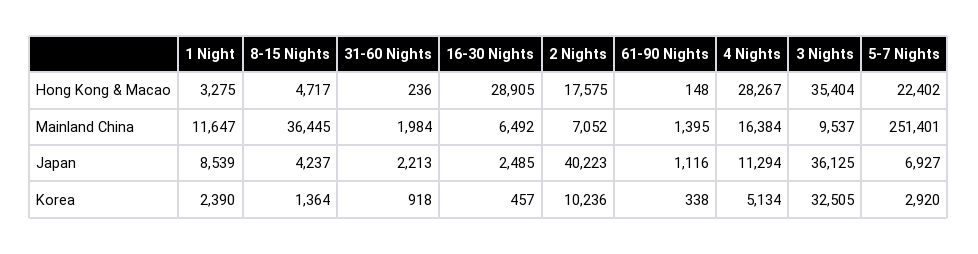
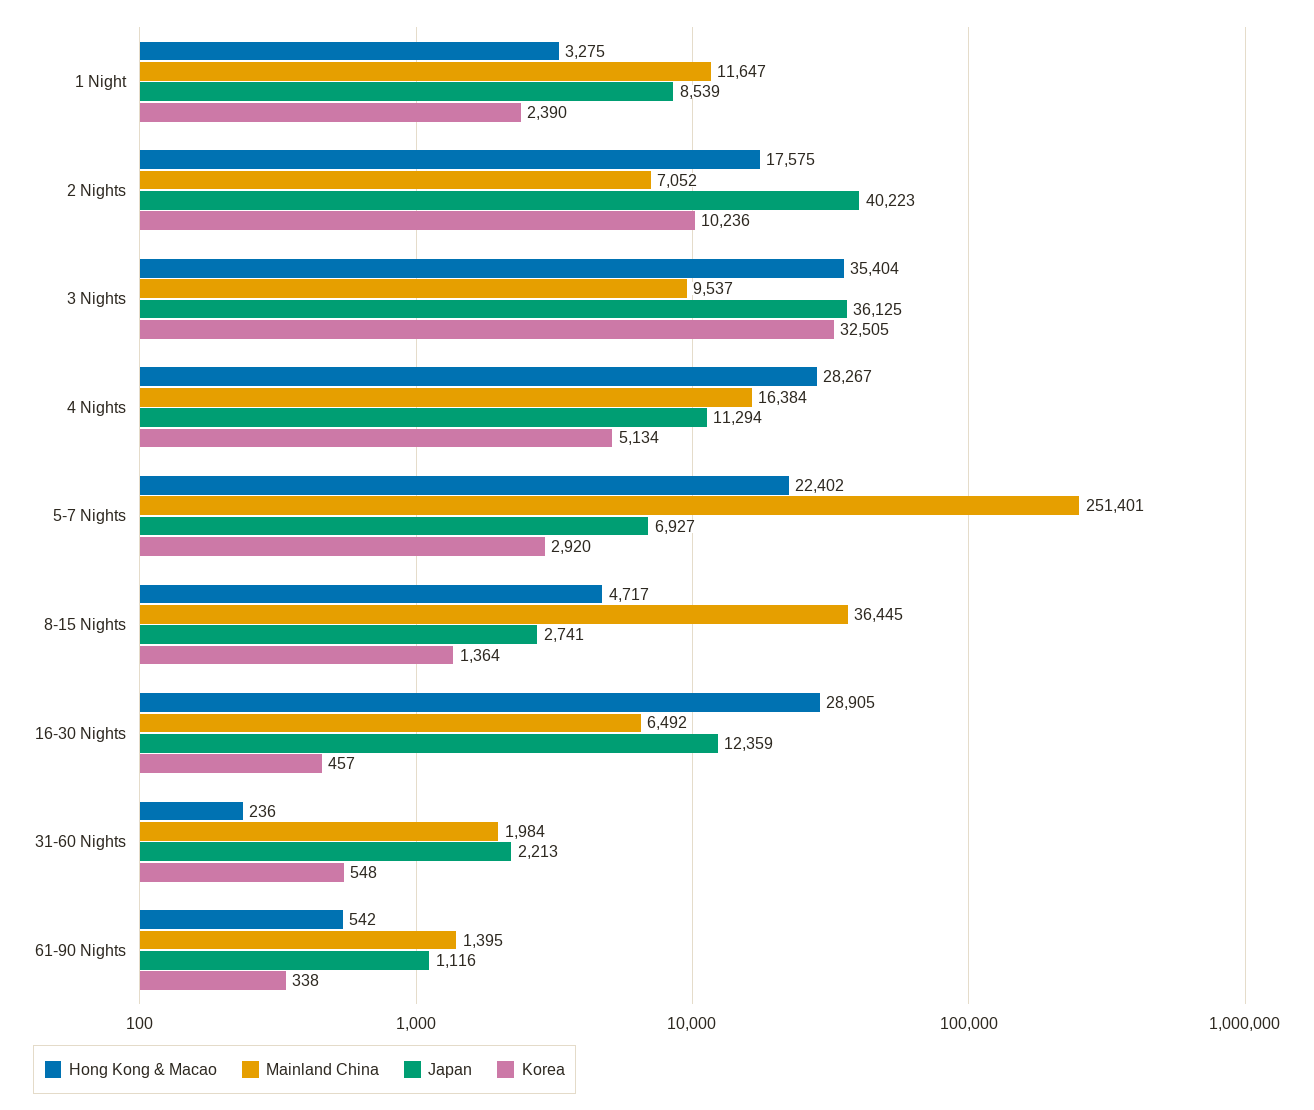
Hong Kong & Macao, 61-90 Nights: 148 -> 542
Japan, 8-15 Nights: 4237 -> 2741
Japan, 16-30 Nights: 2485 -> 12359
Korea, 31-60 Nights: 918 -> 548

